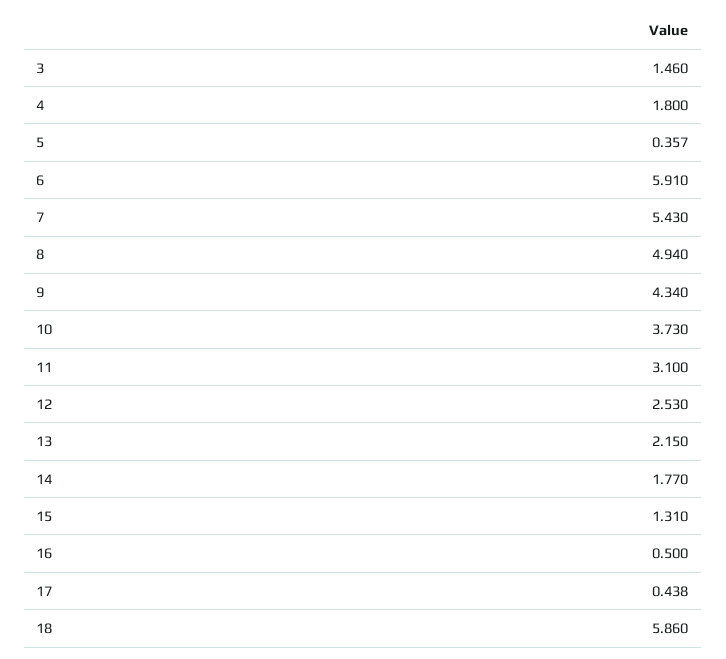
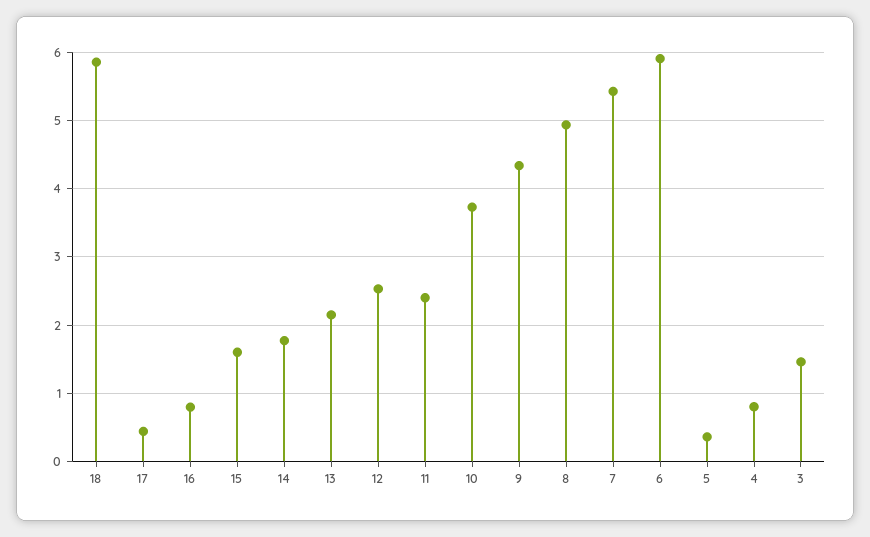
4: 1.8 -> 0.8
11: 3.1 -> 2.4
15: 1.31 -> 1.6
16: 0.5 -> 0.8

